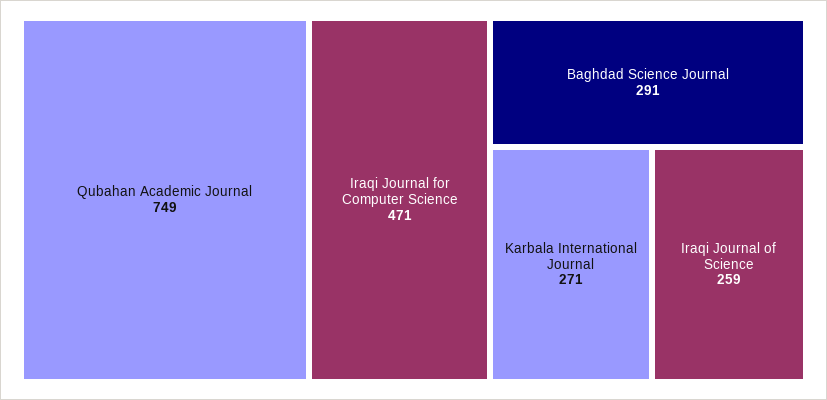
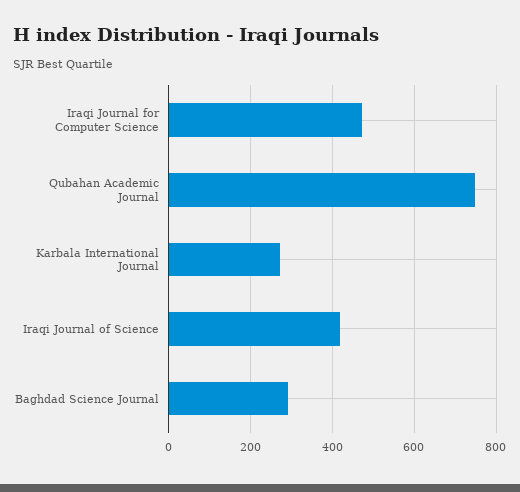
Iraqi Journal of Science: 259 -> 420

